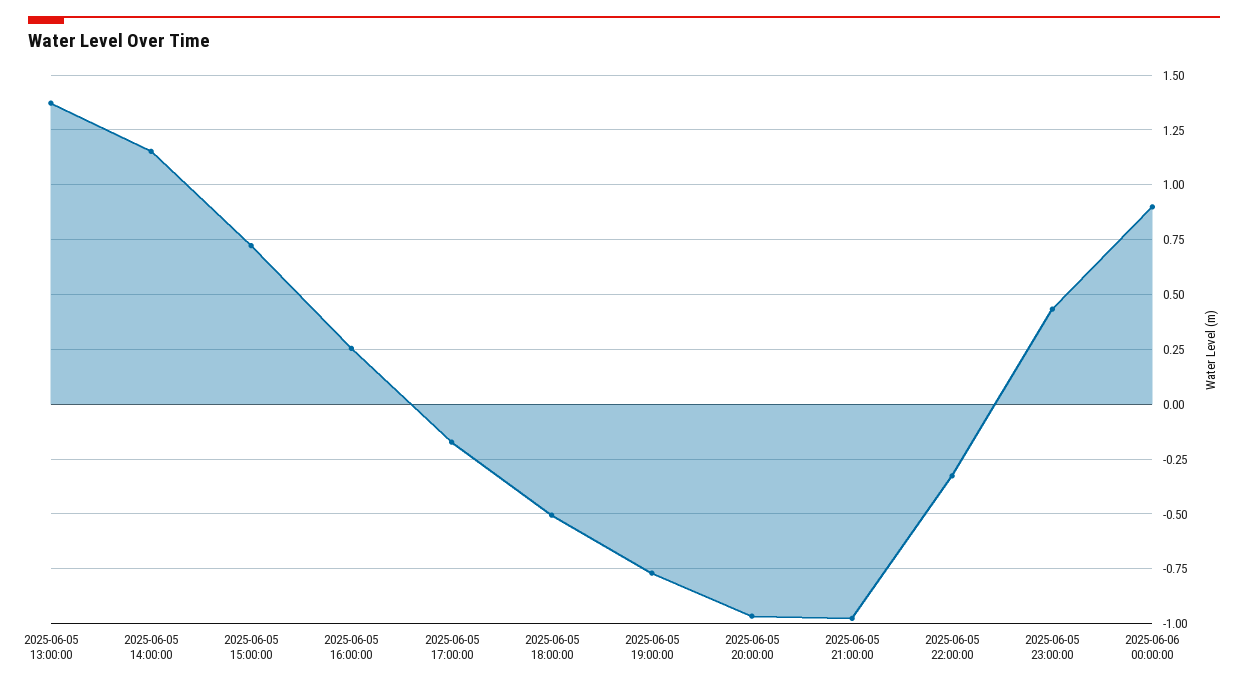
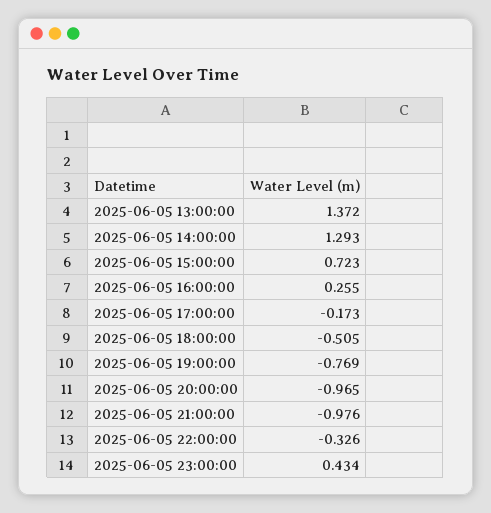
2025-06-05 14:00:00: 1.15 -> 1.293
2025-06-06 00:00:00: 0.9 -> none

